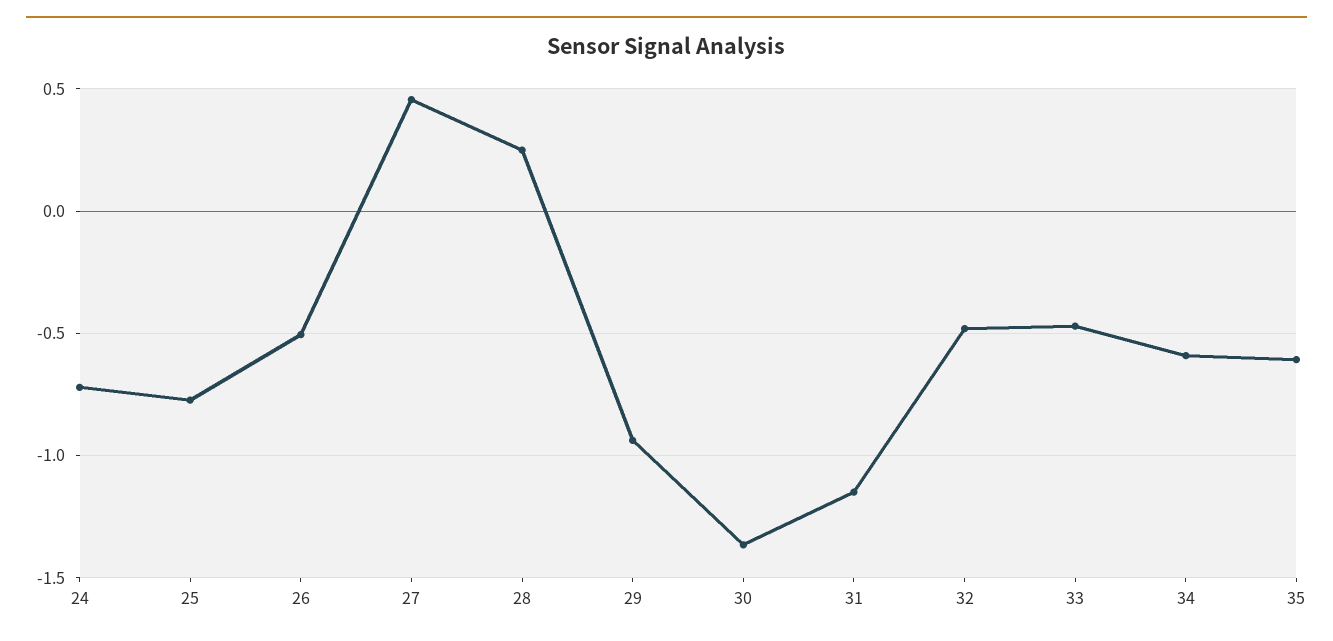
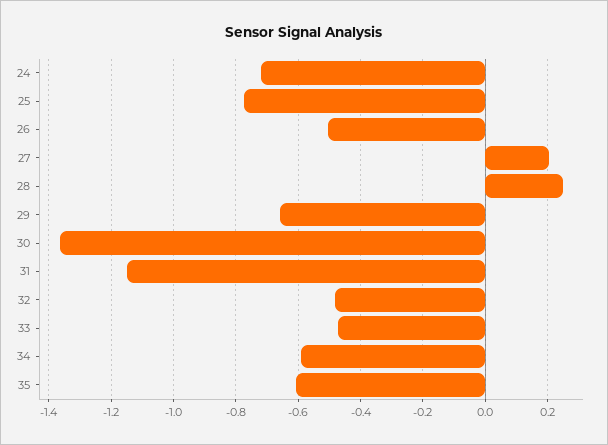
27: 0.45 -> 0.2
29: -0.95 -> -0.66

